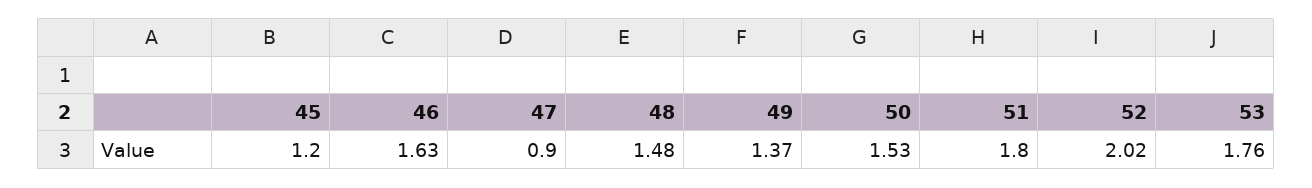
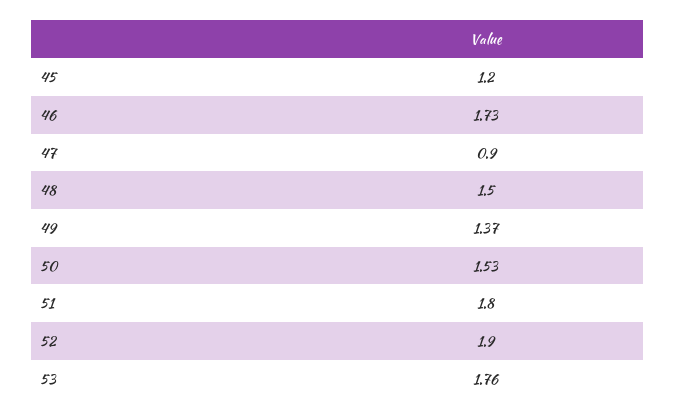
46: 1.63 -> 1.73
48: 1.48 -> 1.5
52: 2.02 -> 1.9

